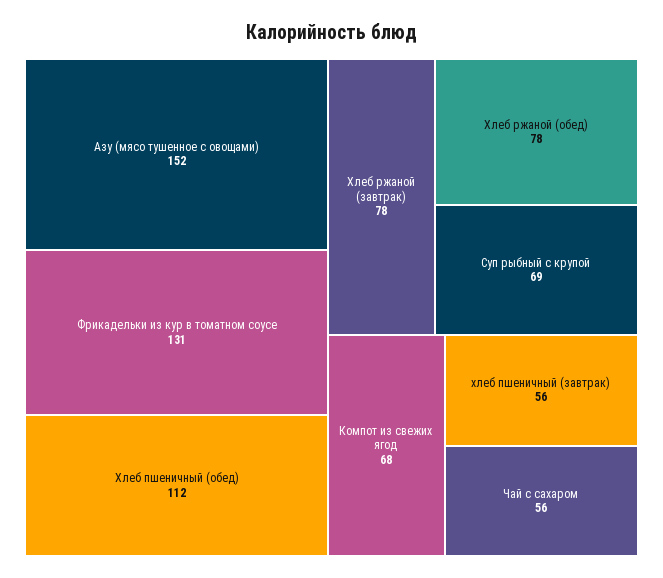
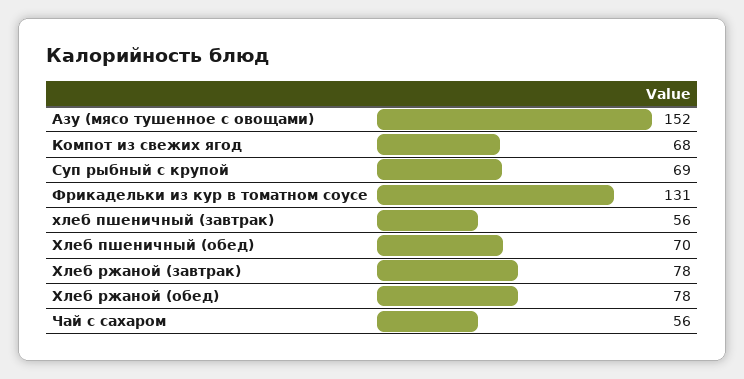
Хлеб пшеничный (обед): 112 -> 70

